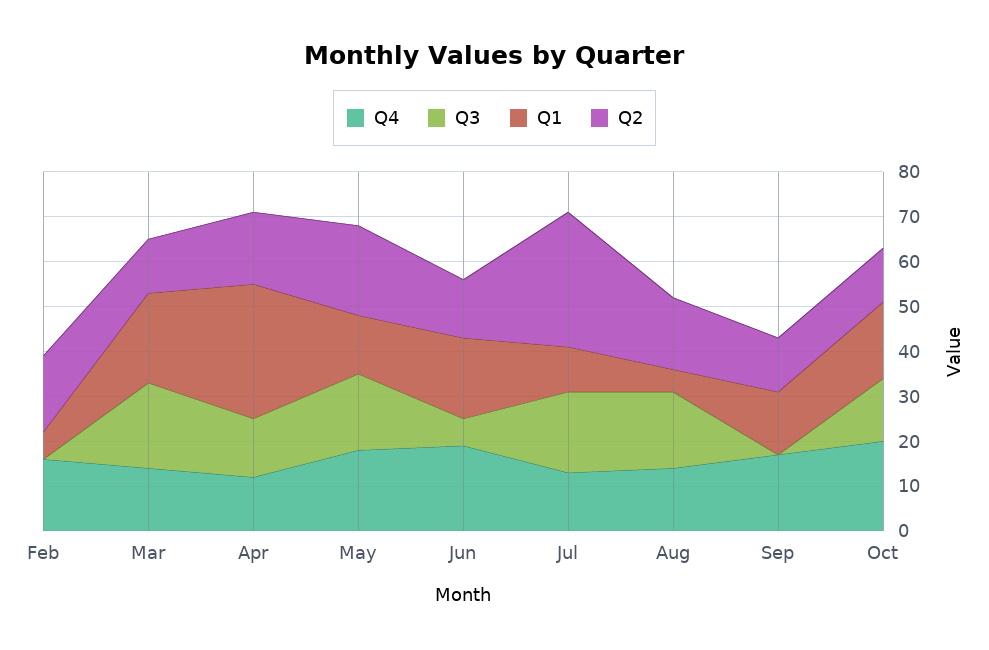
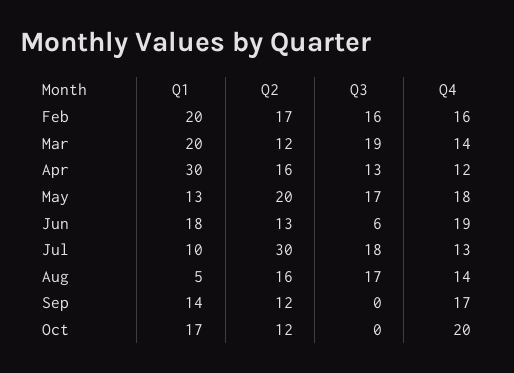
Q3, Feb: 0 -> 16
Q1, Feb: 5 -> 20
Q3, Oct: 15 -> 0

